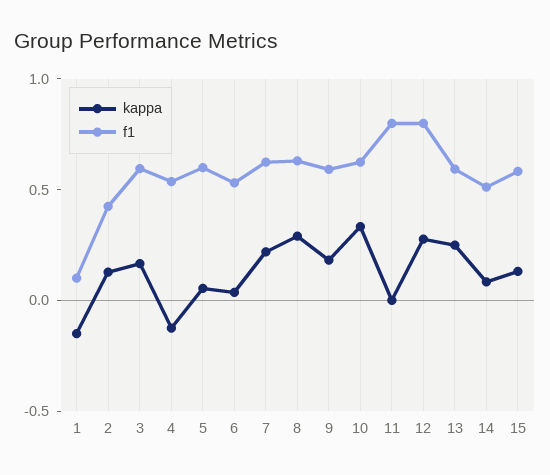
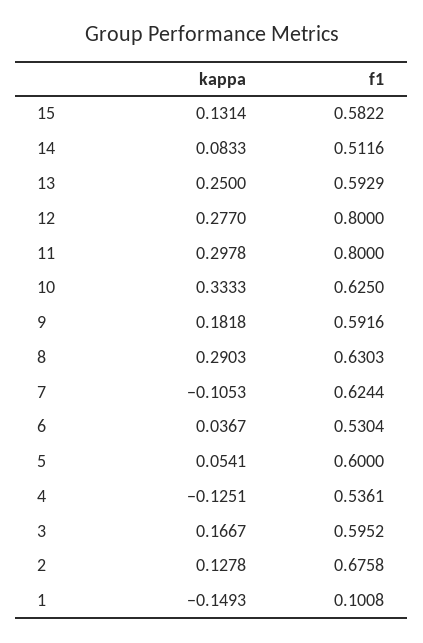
f1, 2: 0.4 -> 0.6758
kappa, 7: 0.2 -> -0.1053
kappa, 11: 0 -> 0.2978

